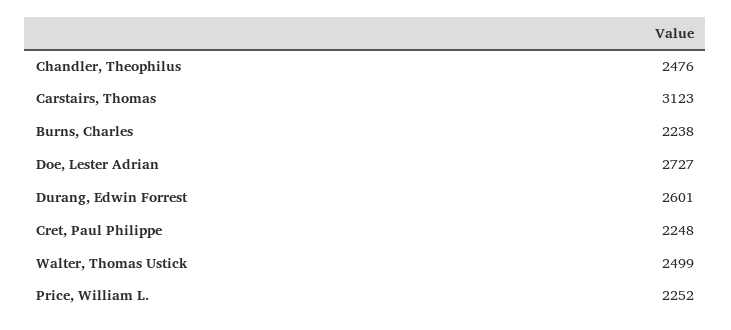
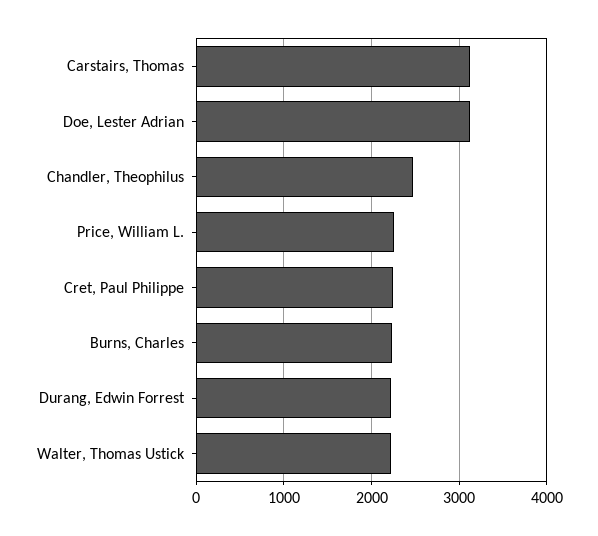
Doe, Lester Adrian: 2727 -> 3100
Durang, Edwin Forrest: 2601 -> 2200
Walter, Thomas Ustick: 2499 -> 2200

